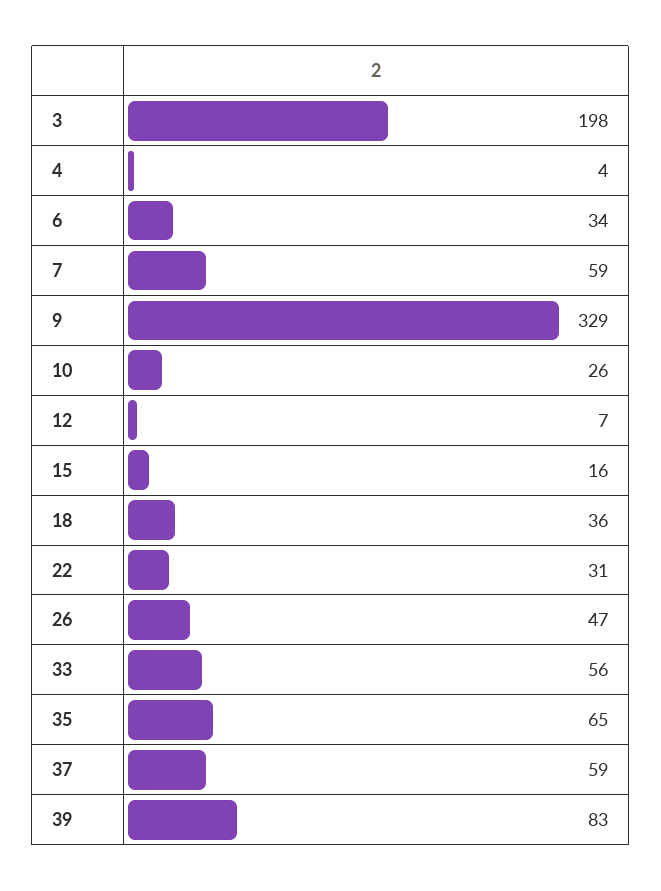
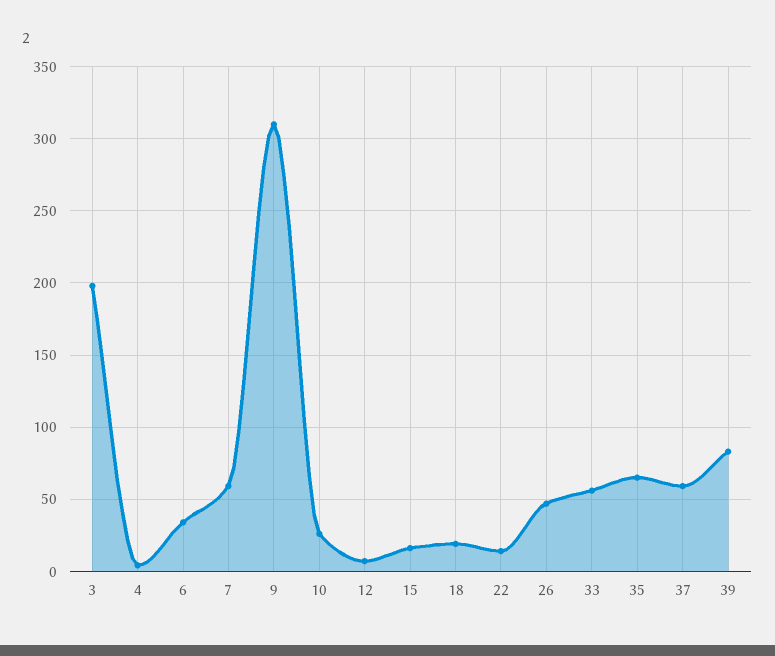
9: 329 -> 310
18: 36 -> 20
22: 31 -> 15

